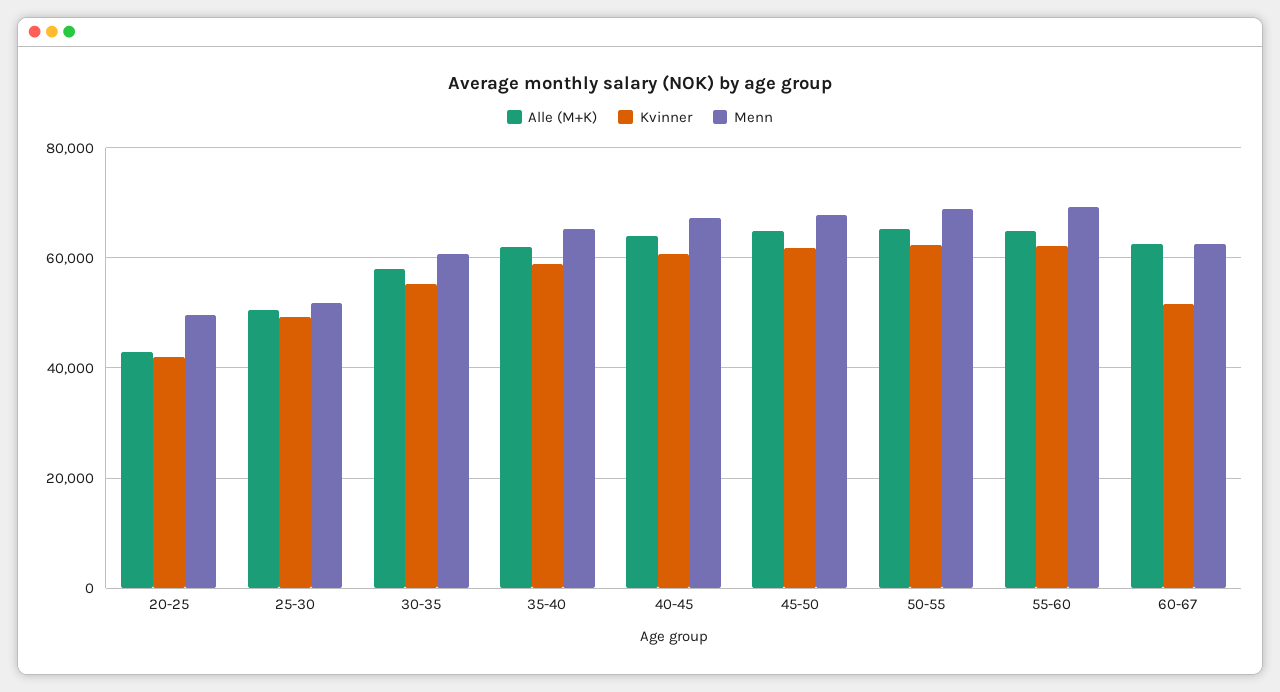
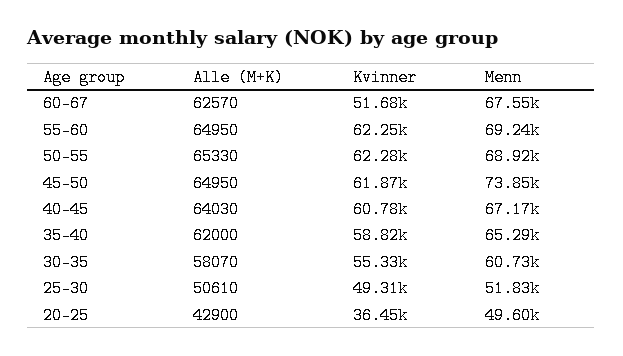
Kvinner, 20-25: 42000 -> 36450
Menn, 45-50: 68000 -> 73850
Menn, 60-67: 62000 -> 67550

